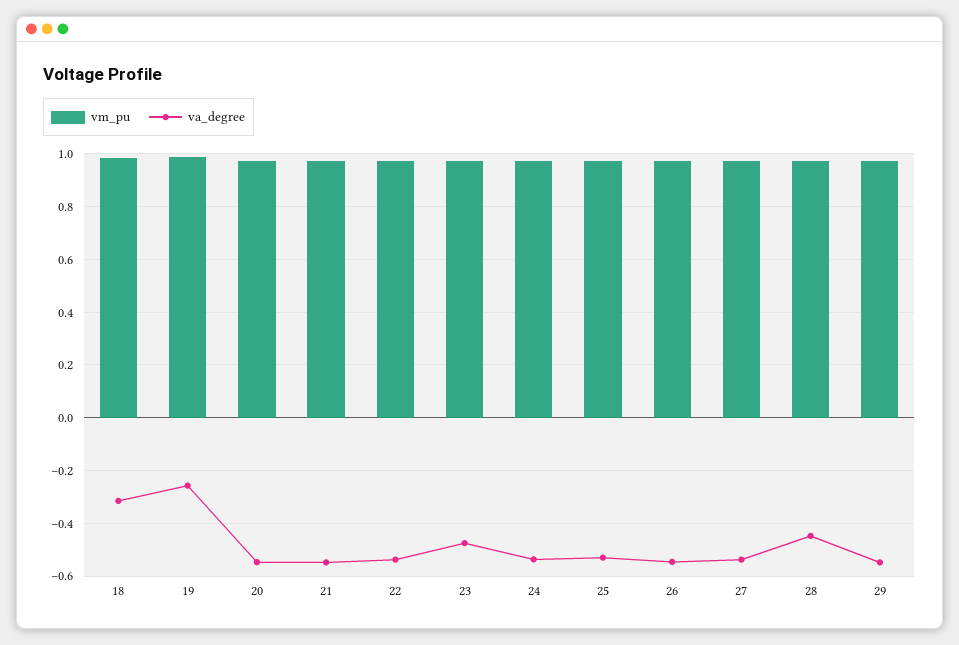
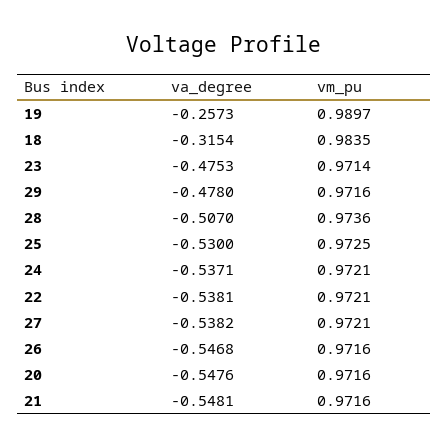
va_degree, 28: -0.45 -> -0.507
va_degree, 29: -0.55 -> -0.478

